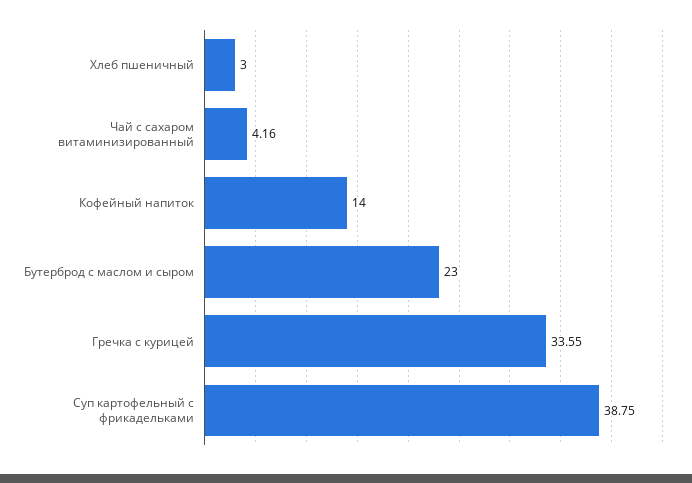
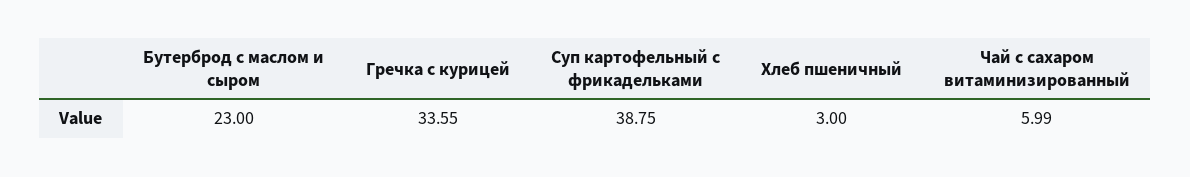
Чай с сахаром витаминизированный: 4.16 -> 5.99
Кофейный напиток: 14 -> none

